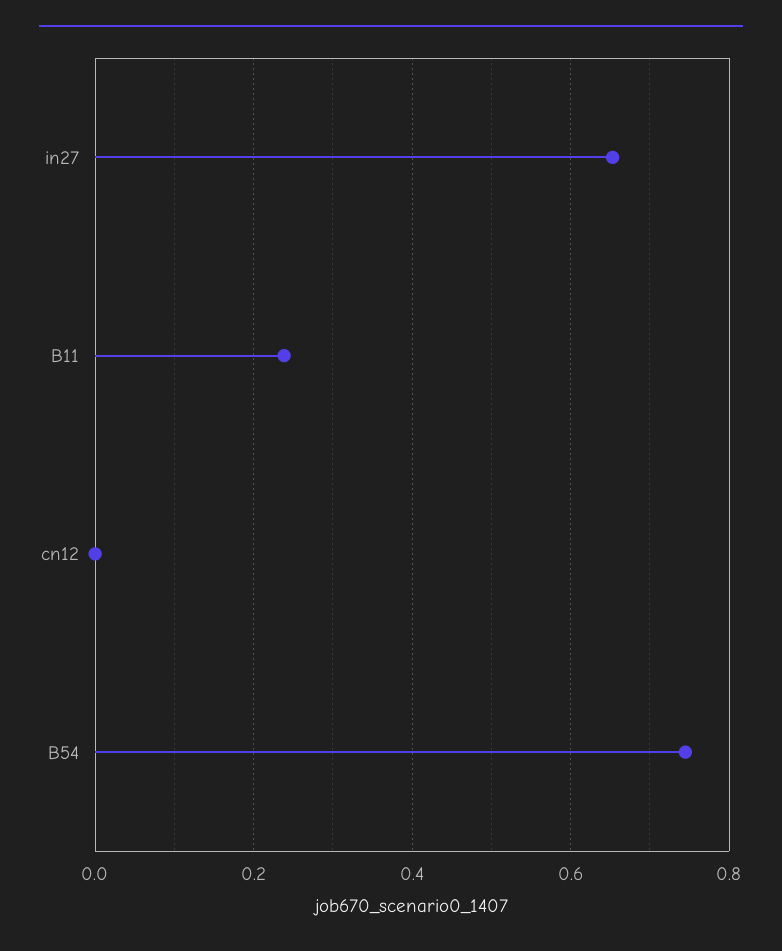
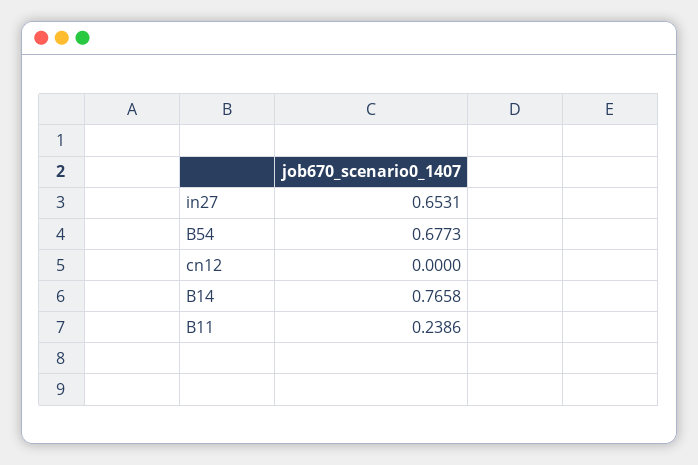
B54: 0.74 -> 0.6773
B14: none -> 0.7658

